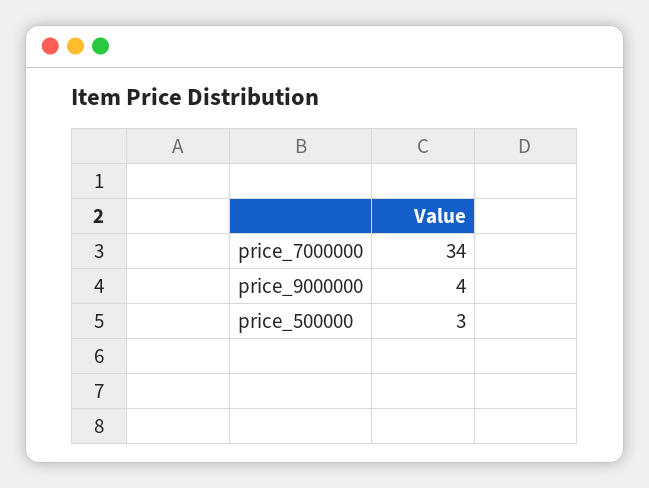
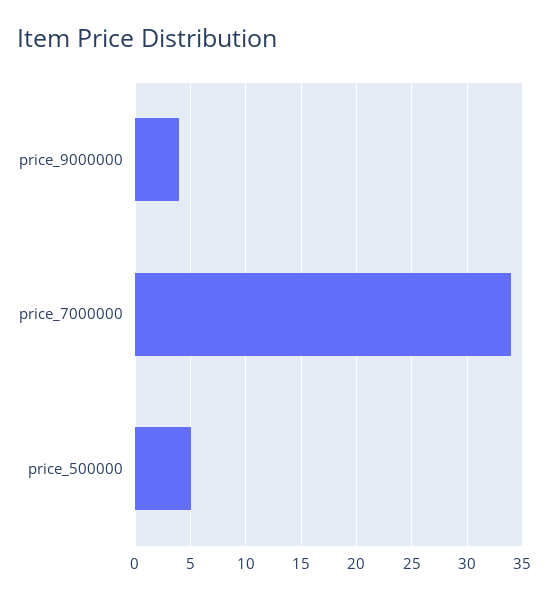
price_500000: 3 -> 5

